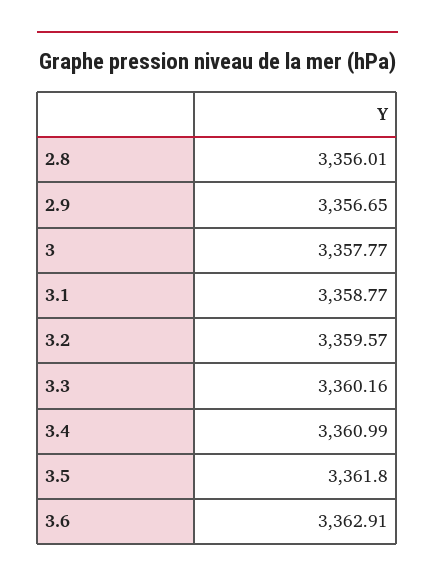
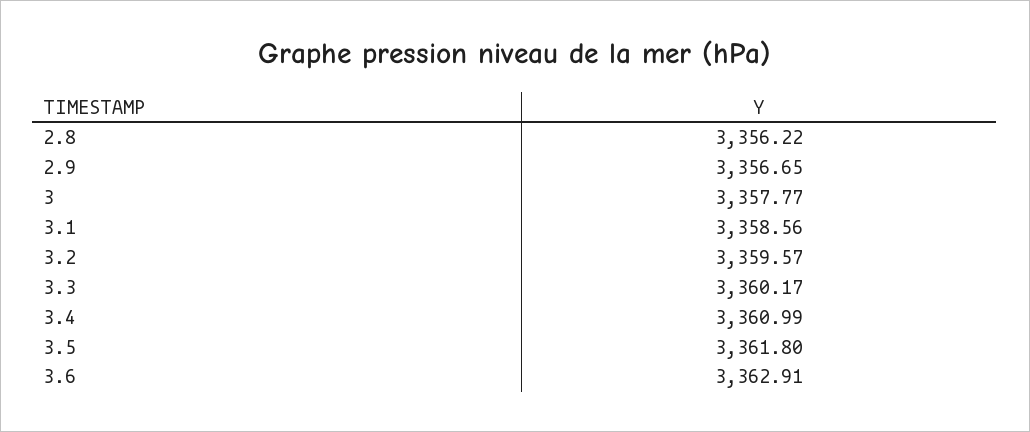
2.8: 3356.01 -> 3356.22
3.1: 3358.77 -> 3358.56
3.3: 3360.16 -> 3360.17

